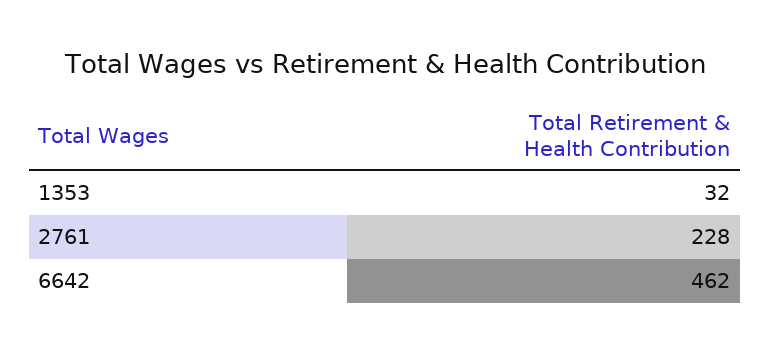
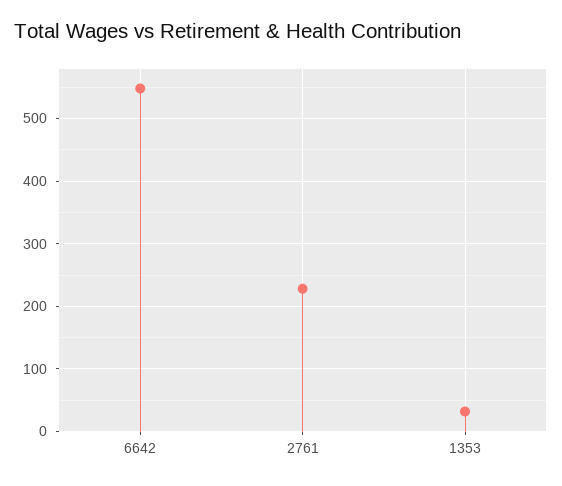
6642: 462 -> 550

